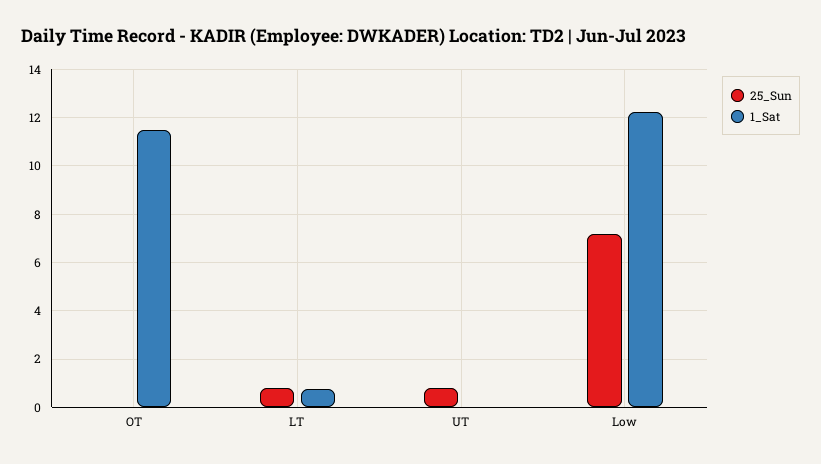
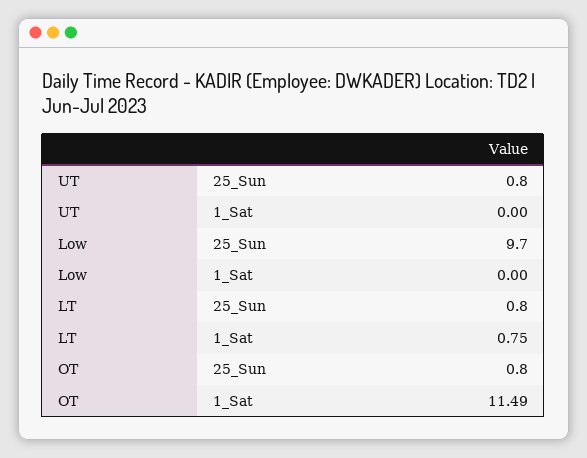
25_Sun, OT: 0 -> 0.8
25_Sun, Low: 7.25 -> 9.7
1_Sat, Low: 12.25 -> 0

